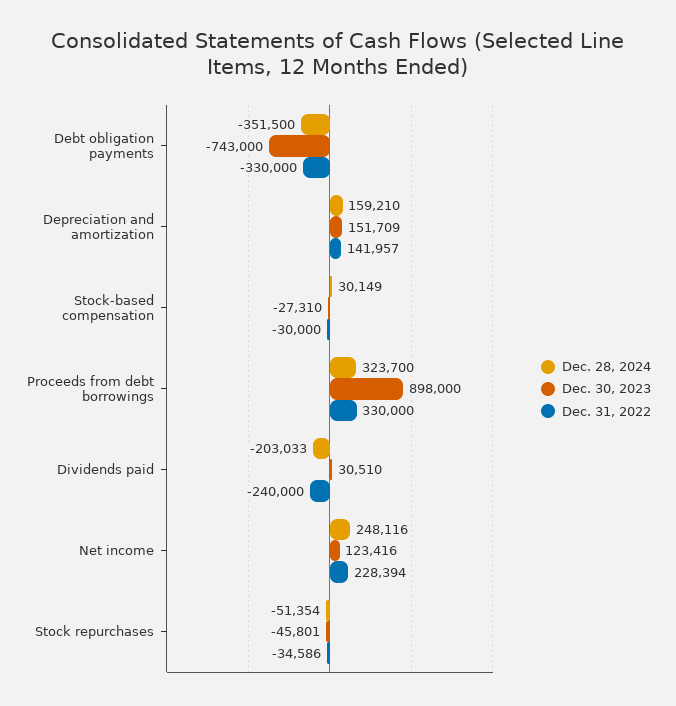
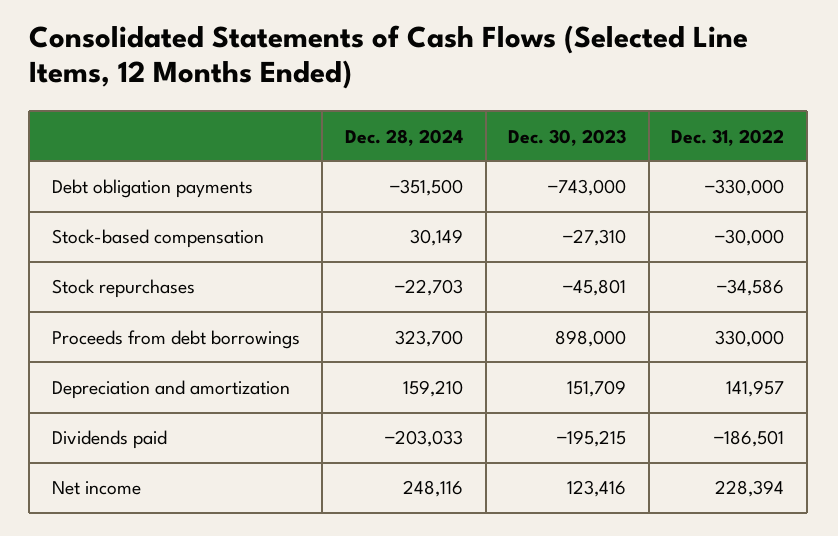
Dec. 30, 2023, Dividends paid: 30510 -> -195215
Dec. 31, 2022, Dividends paid: -240000 -> -186501
Dec. 28, 2024, Stock repurchases: -51354 -> -22703

